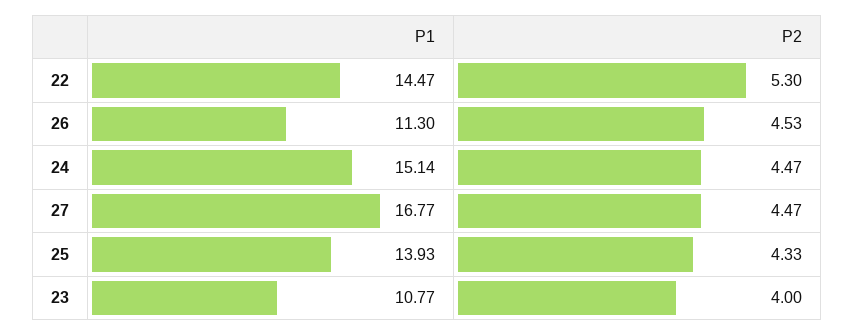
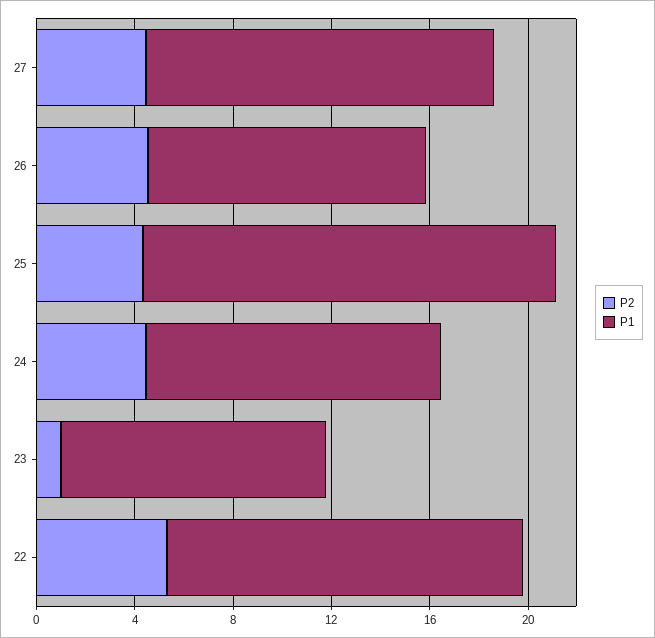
P1, 24: 15.14 -> 12
P1, 27: 16.77 -> 14
P1, 25: 13.93 -> 17
P2, 23: 4 -> 1

